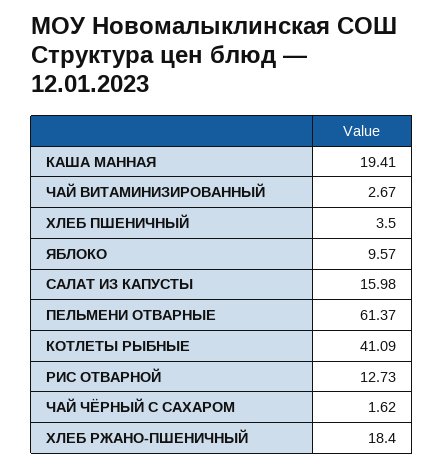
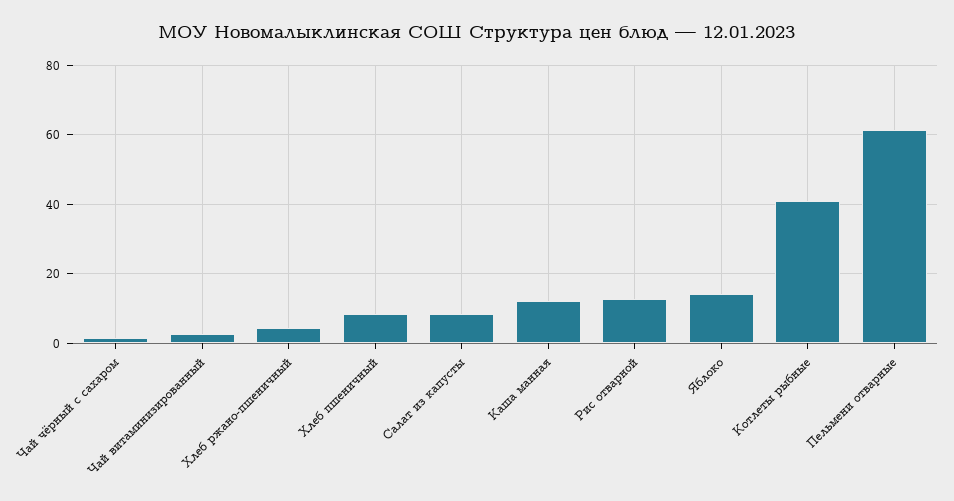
КАША МАННАЯ: 19.41 -> 12
ХЛЕБ ПШЕНИЧНЫЙ: 3.5 -> 8
ЯБЛОКО: 9.57 -> 14
САЛАТ ИЗ КАПУСТЫ: 15.98 -> 8
ХЛЕБ РЖАНО-ПШЕНИЧНЫЙ: 18.4 -> 4

